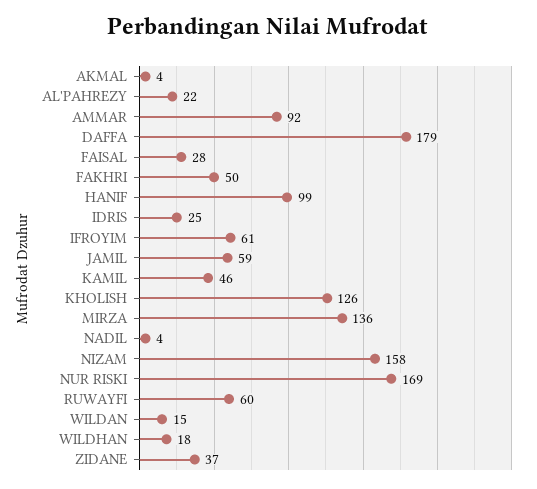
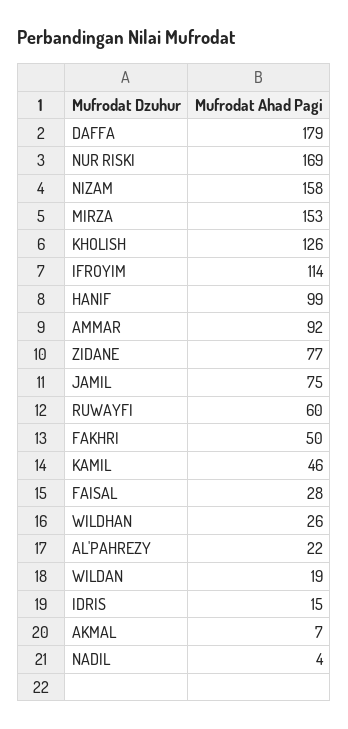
AKMAL: 4 -> 7
IDRIS: 25 -> 15
IFROYIM: 61 -> 114
JAMIL: 59 -> 75
MIRZA: 136 -> 153
WILDAN: 15 -> 19
WILDHAN: 18 -> 26
ZIDANE: 37 -> 77

